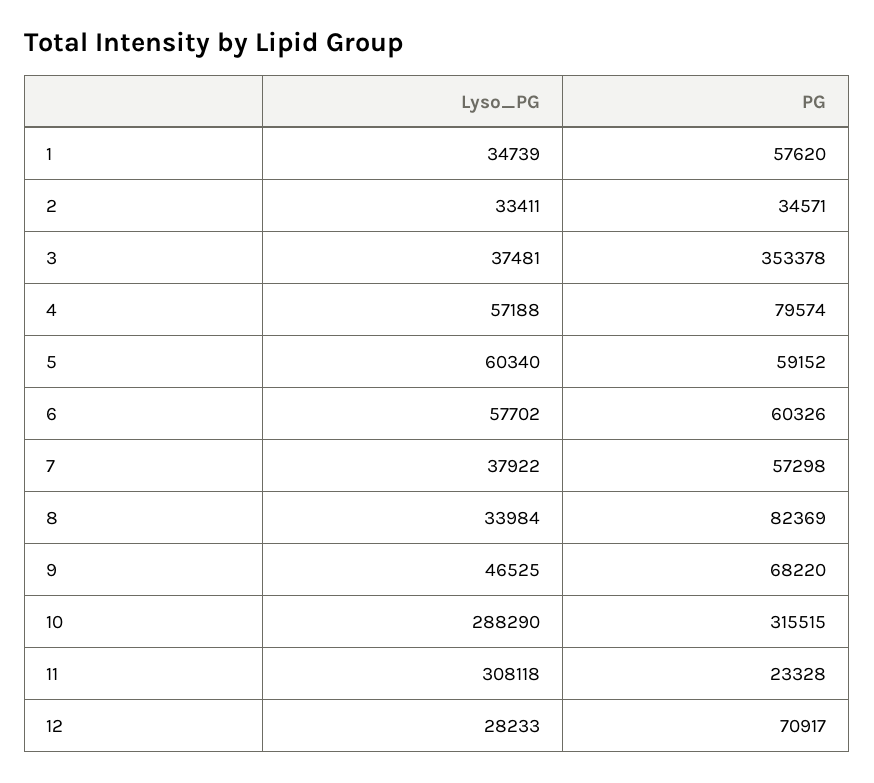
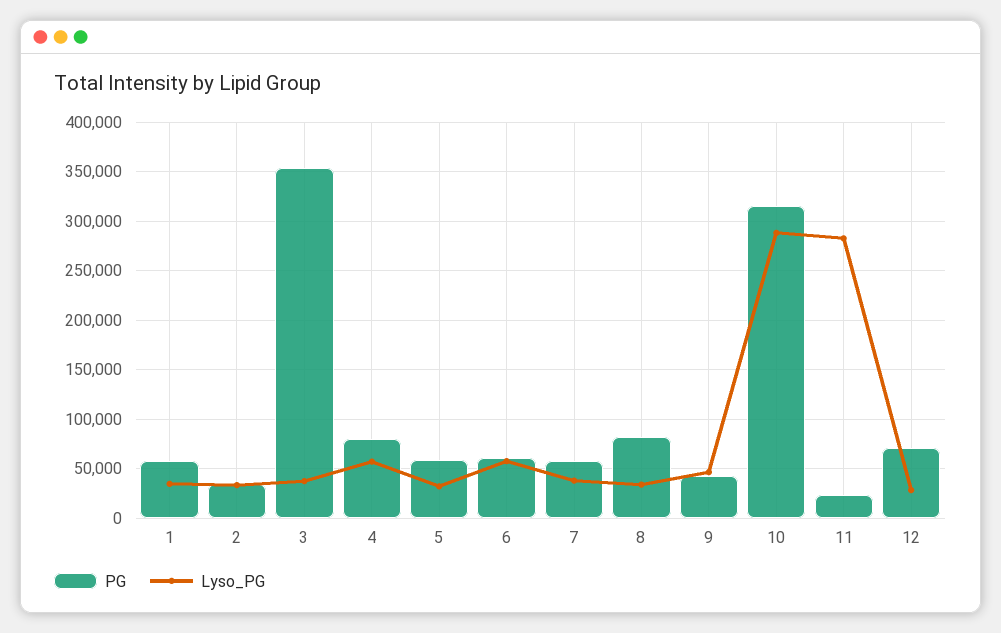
Lyso_PG, 5: 60340 -> 30000
PG, 9: 68220 -> 40000
Lyso_PG, 11: 308118 -> 280000

